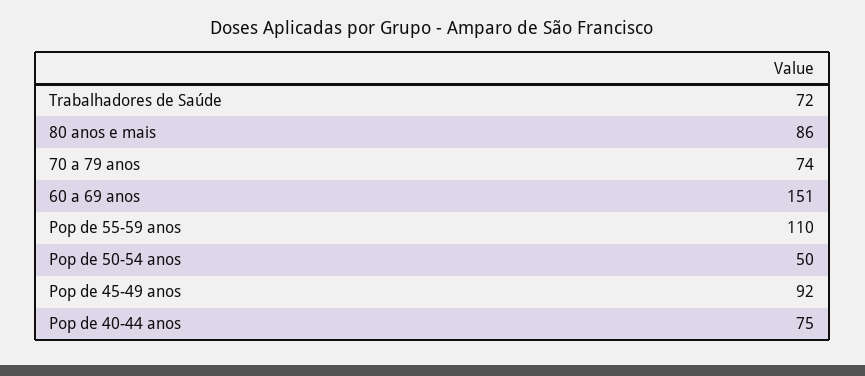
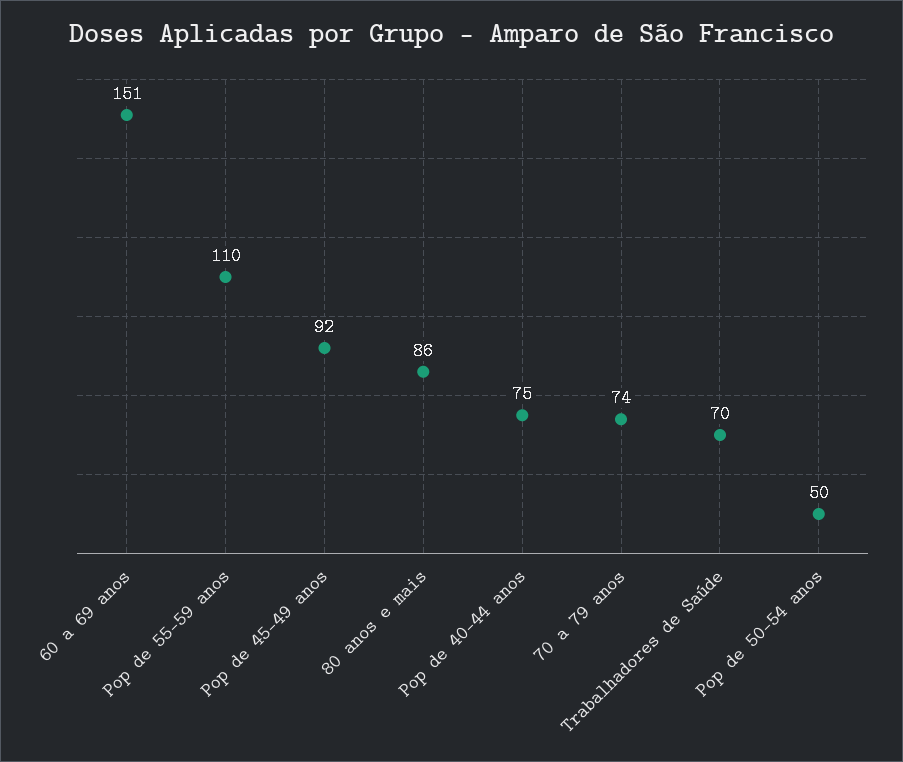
Trabalhadores de Saúde: 72 -> 70

